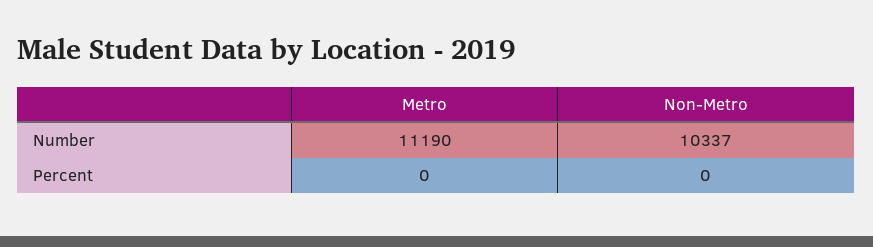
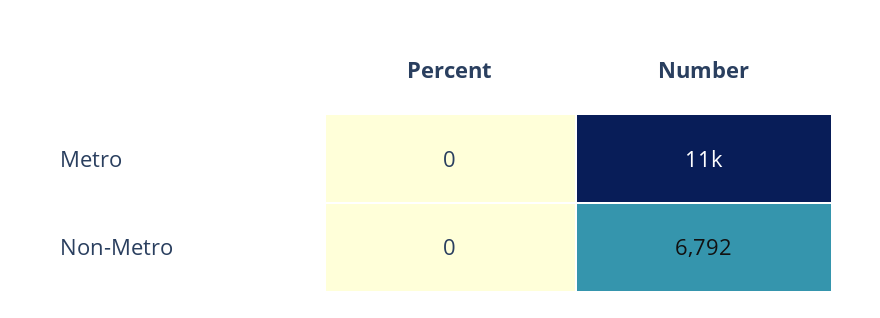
Non-Metro, Number: 10337 -> 6792

